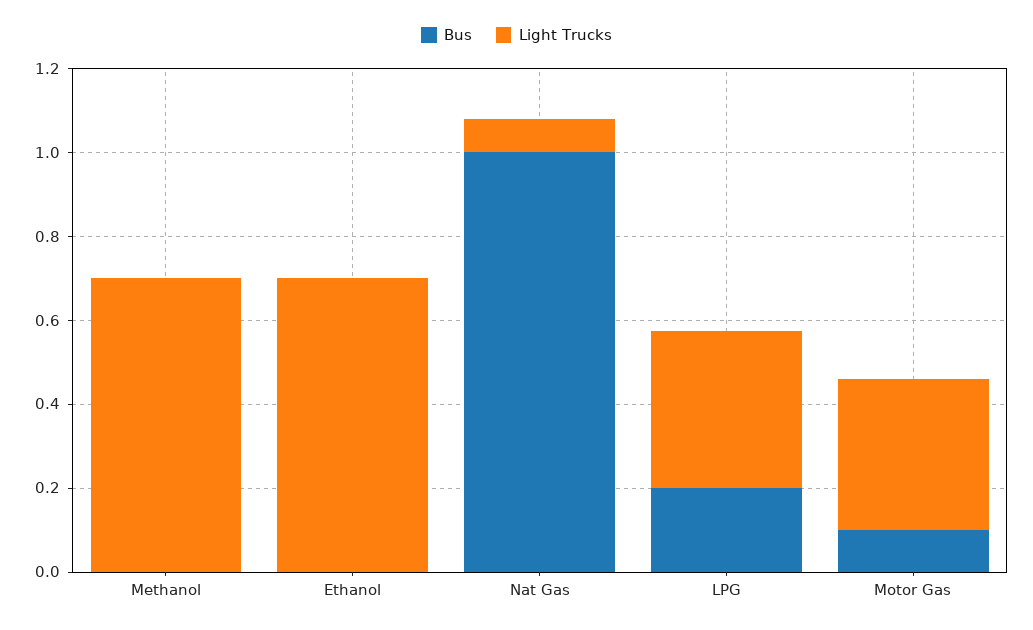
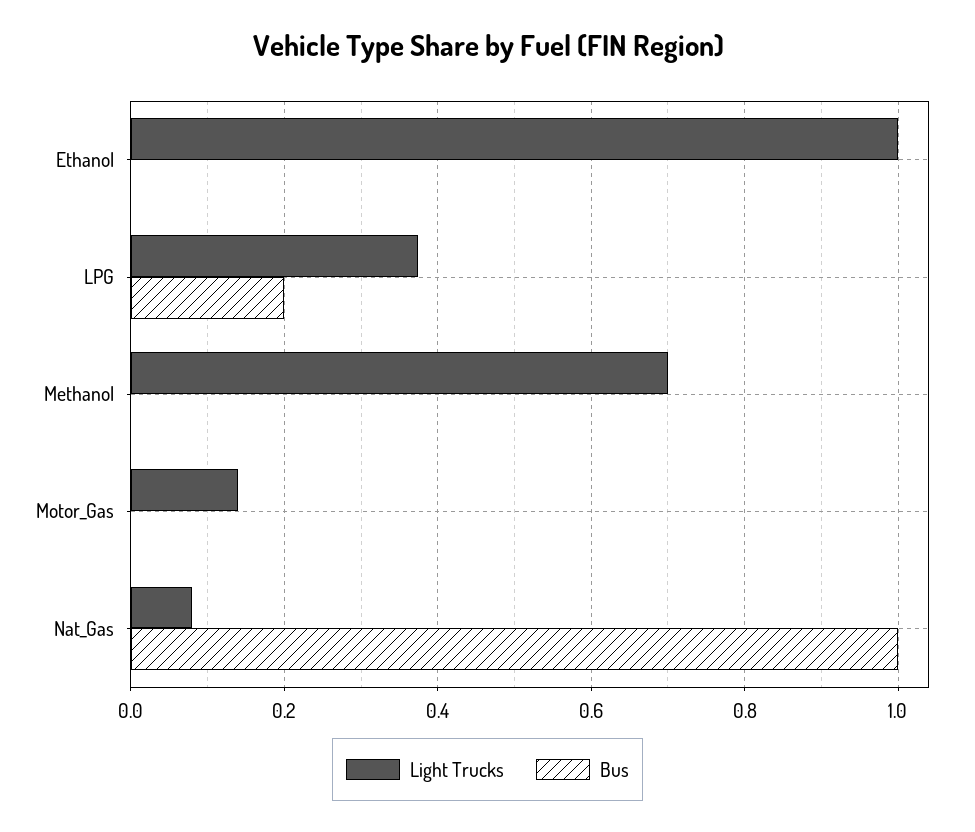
Light Trucks, Ethanol: 0.7 -> 1
Bus, Motor Gas: 0.1 -> 0
Light Trucks, Motor Gas: 0.35 -> 0.14

